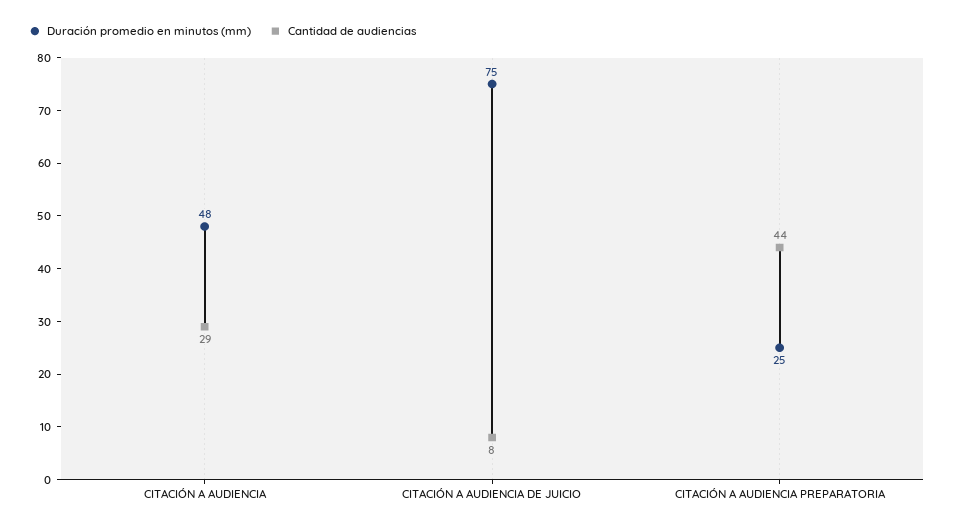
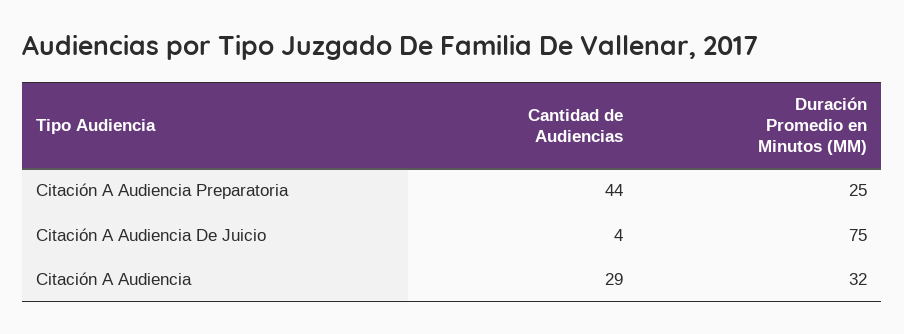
Duración promedio en minutos (mm), CITACIÓN A AUDIENCIA: 48 -> 32
Cantidad de audiencias, CITACIÓN A AUDIENCIA DE JUICIO: 8 -> 4

